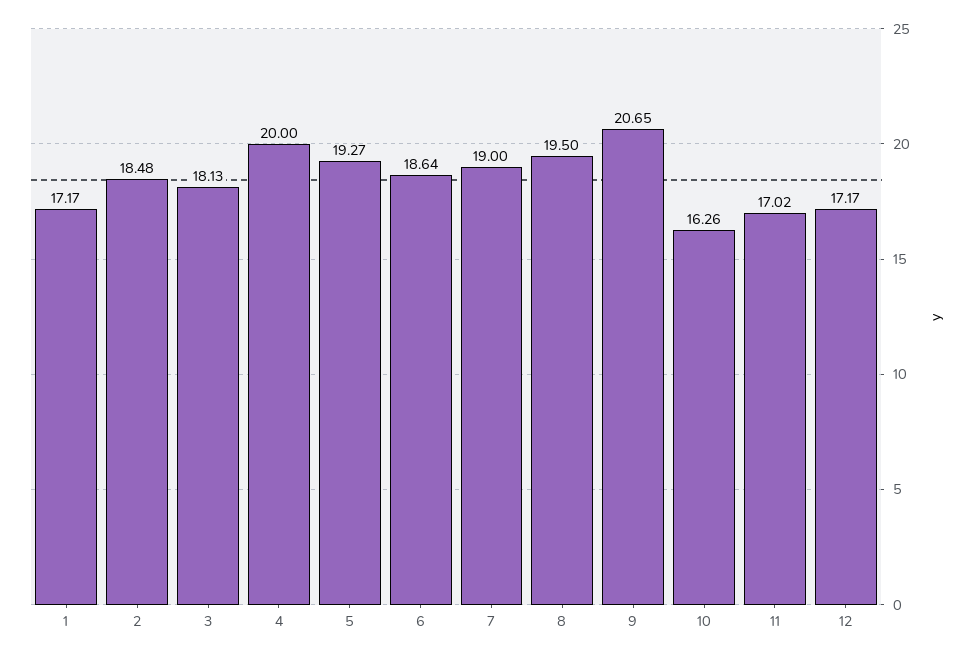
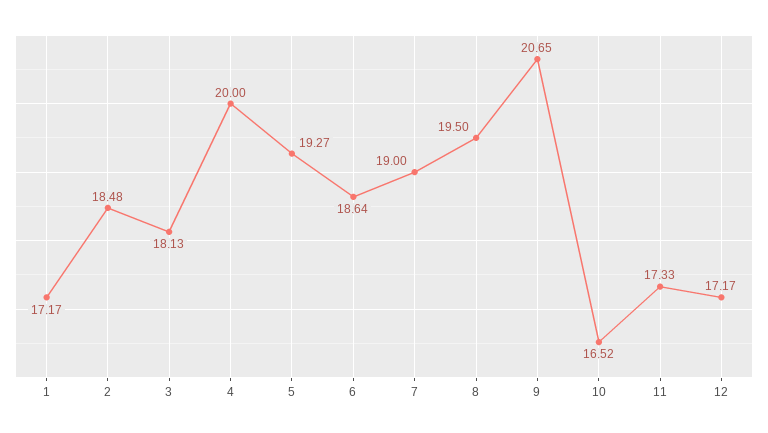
10: 16.26 -> 16.52
11: 17.02 -> 17.33

